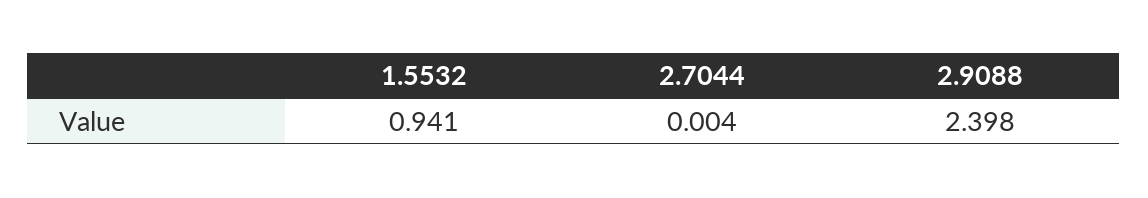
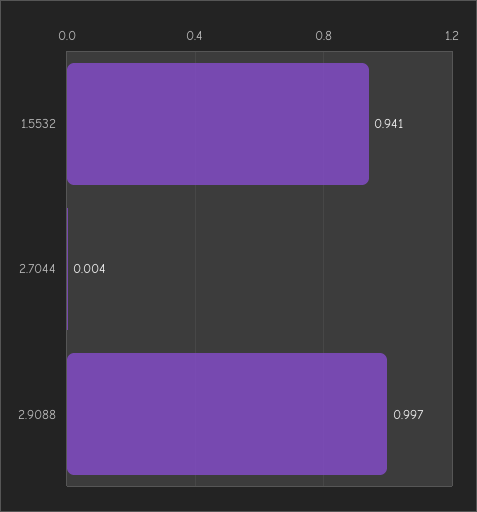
2.9088: 2.398 -> 0.997

